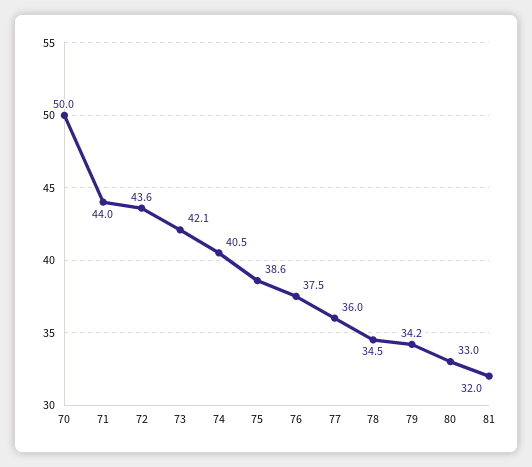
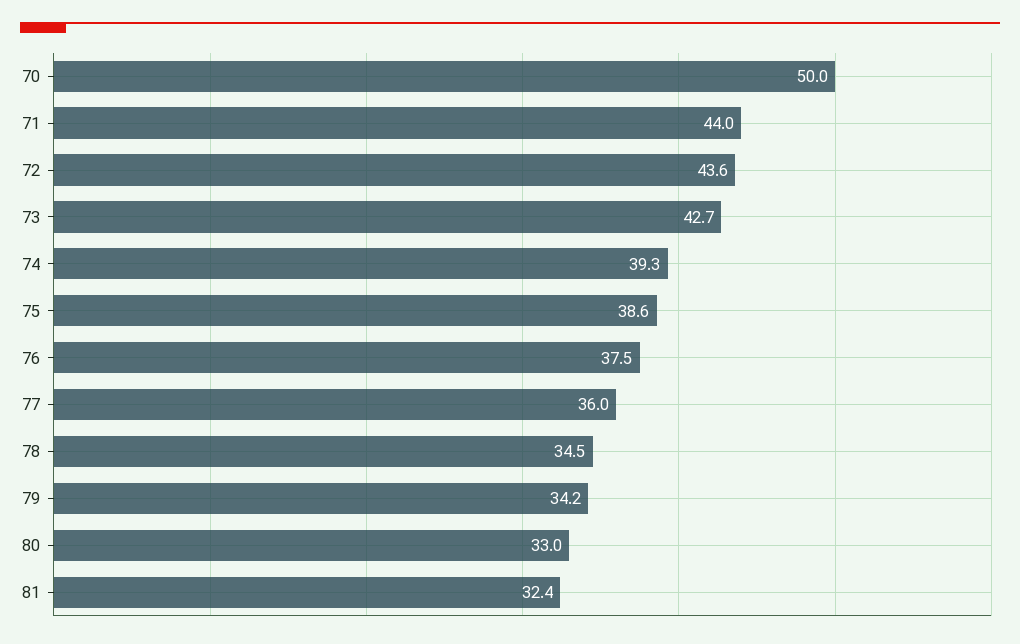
73: 42.1 -> 42.7
74: 40.5 -> 39.3
81: 32 -> 32.4

